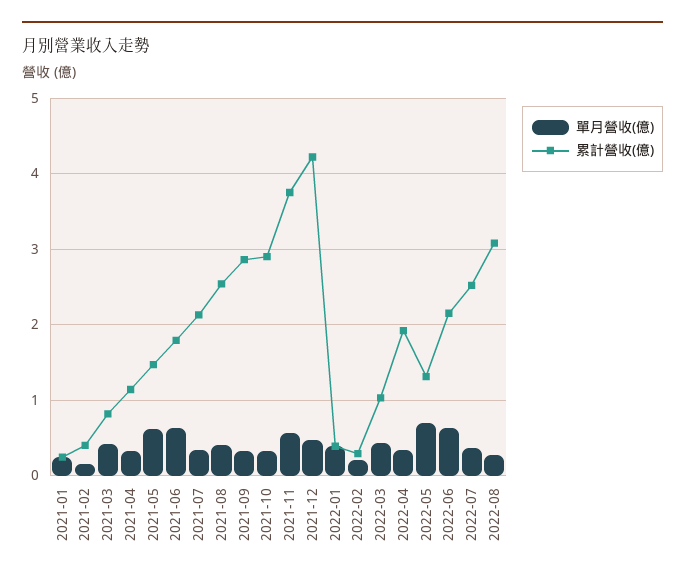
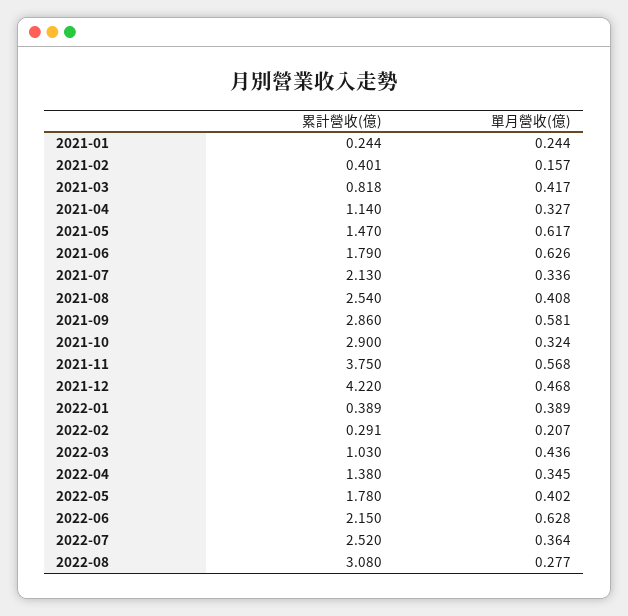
單月營收(億), 2021-09: 0.3 -> 0.581
累計營收(億), 2022-04: 1.9 -> 1.38
單月營收(億), 2022-05: 0.7 -> 0.402
累計營收(億), 2022-05: 1.3 -> 1.78

